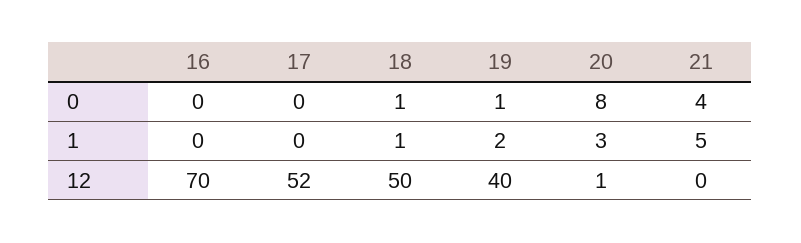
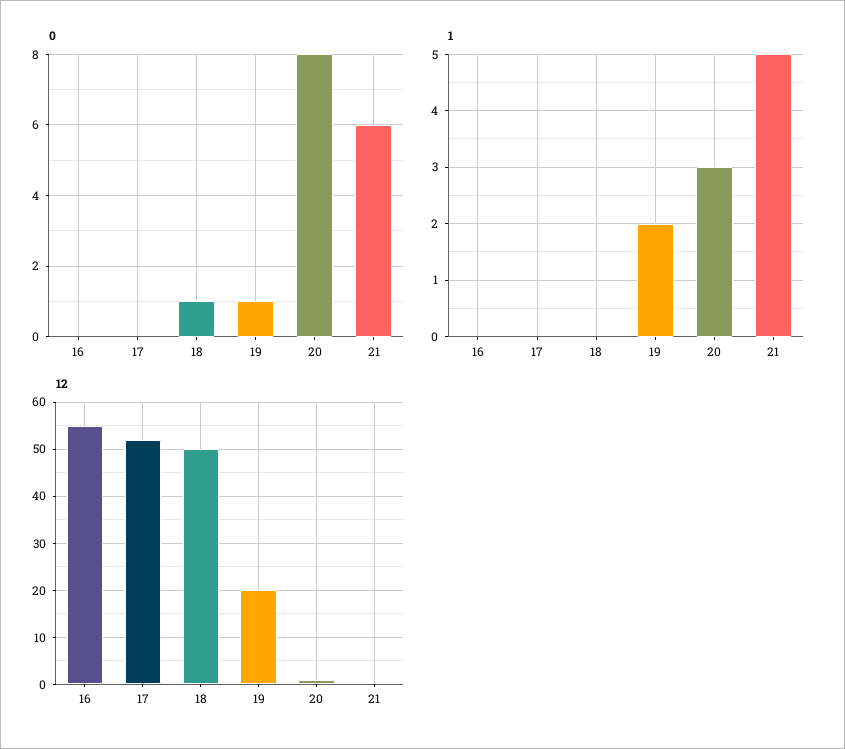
0, 21: 4 -> 6
1, 18: 1 -> 0
12, 16: 70 -> 55
12, 19: 40 -> 20

